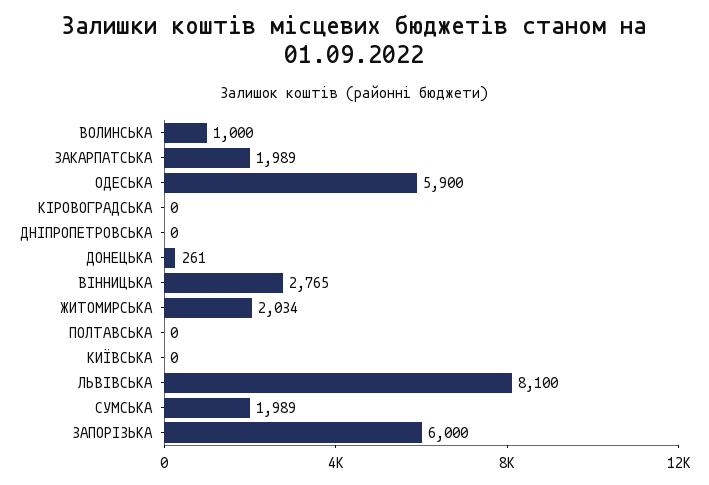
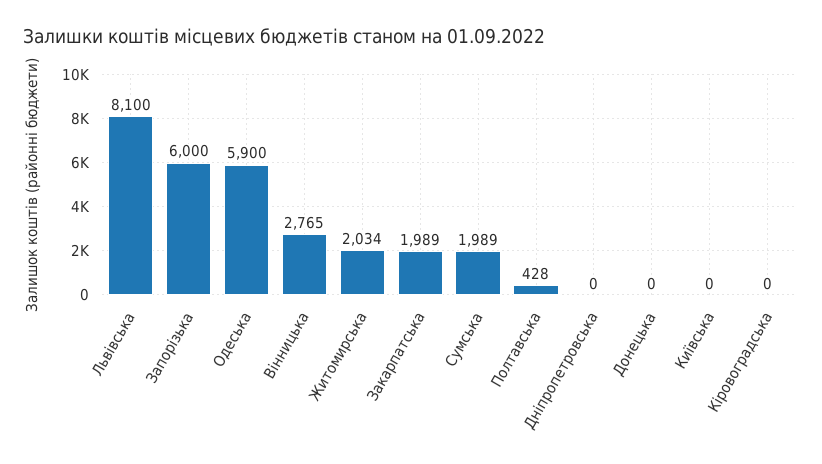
ВОЛИНСЬКА: 1000 -> none
ДОНЕЦЬКА: 261 -> 0
ПОЛТАВСЬКА: 0 -> 428

